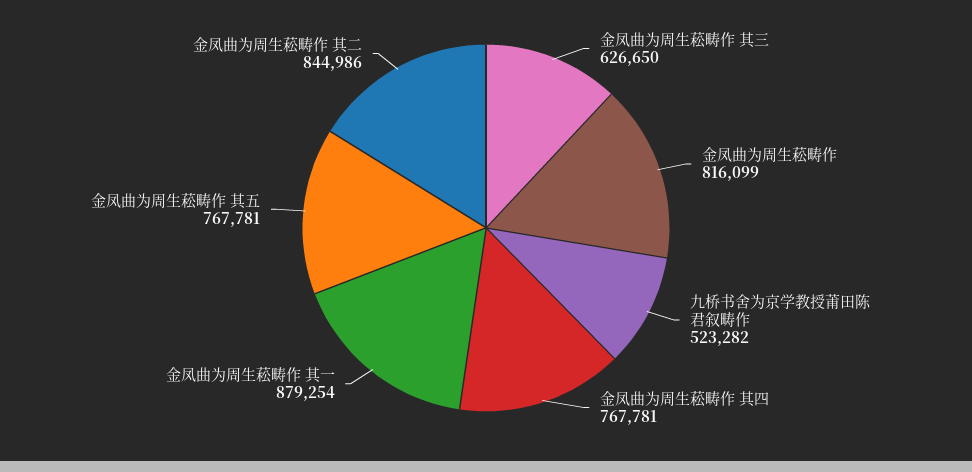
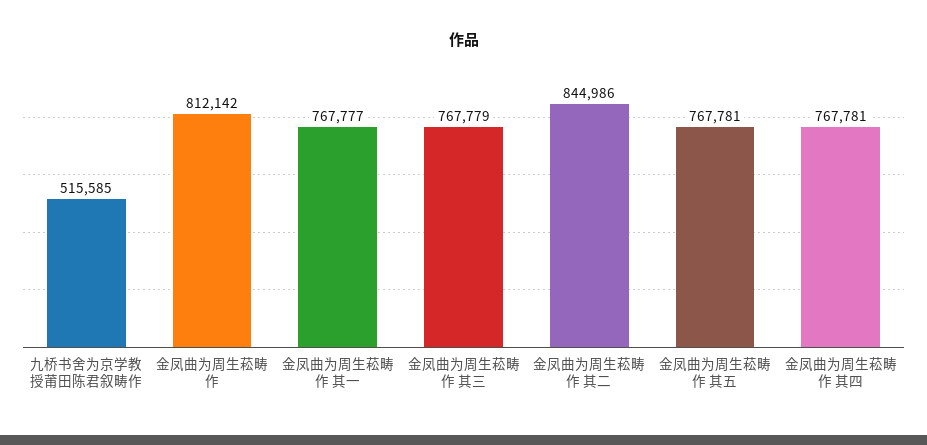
金凤曲为周生菘畴作 其三: 626650 -> 767779
金凤曲为周生菘畴作: 816099 -> 812142
九桥书舍为京学教授莆田陈君叙畴作: 523282 -> 515585
金凤曲为周生菘畴作 其一: 879254 -> 767777

